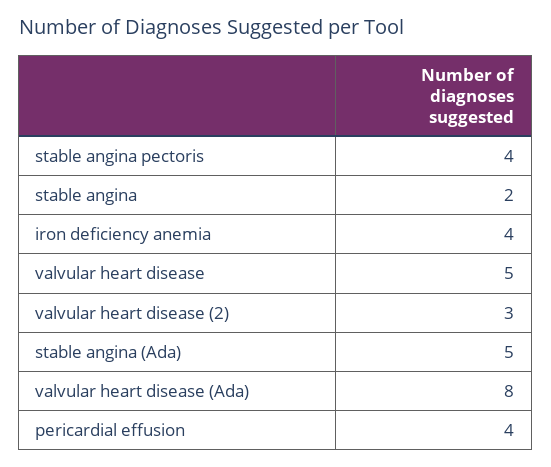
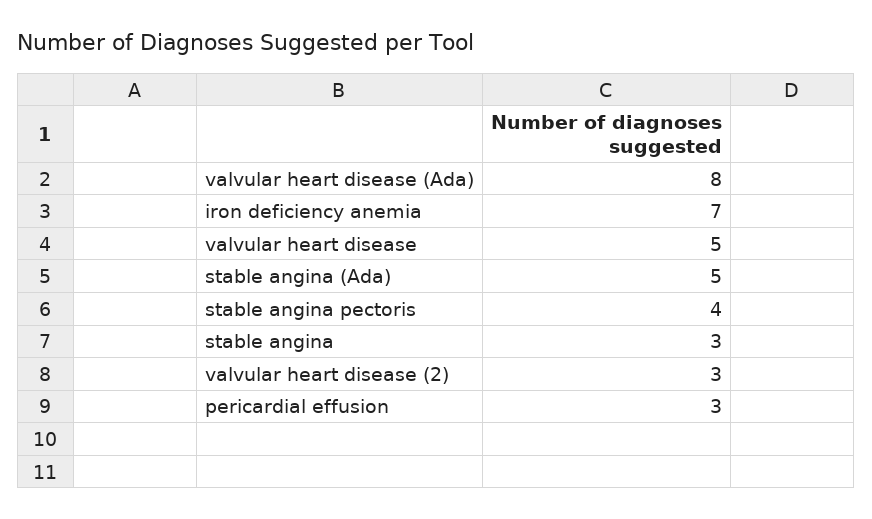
stable angina: 2 -> 3
iron deficiency anemia: 4 -> 7
pericardial effusion: 4 -> 3

